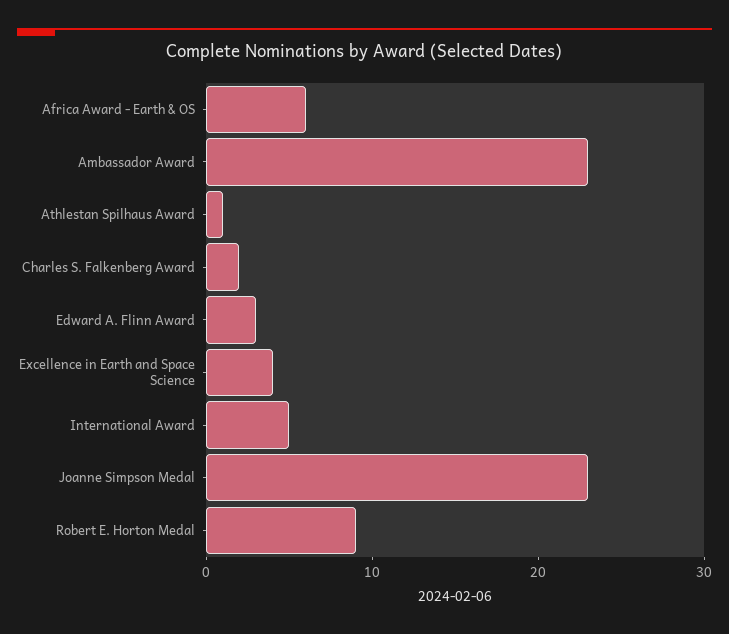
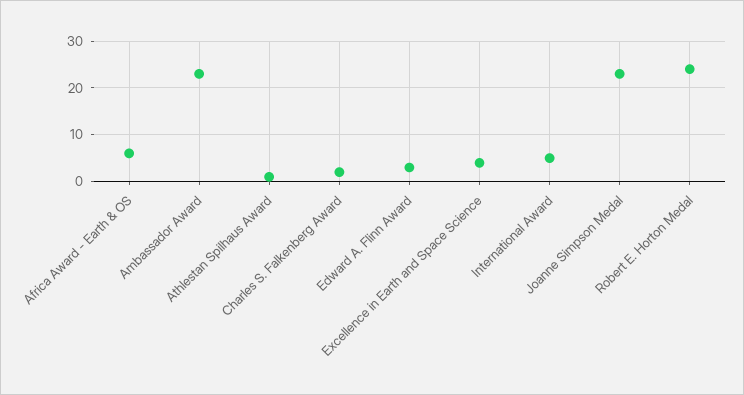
Robert E. Horton Medal: 9 -> 25

